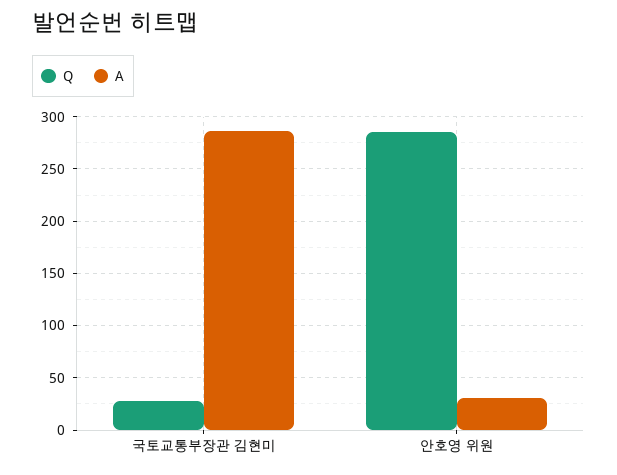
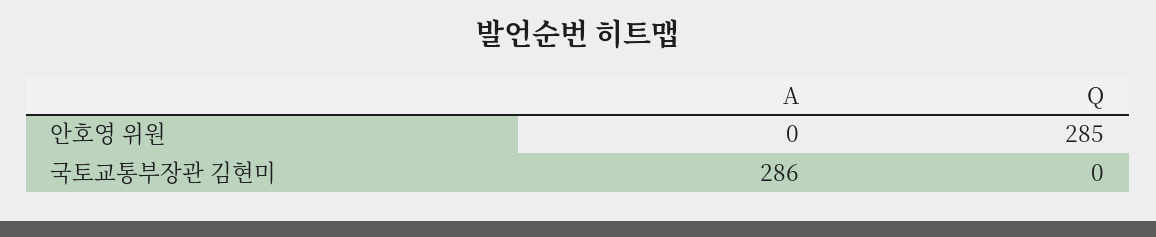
Q, 국토교통부장관 김현미: 30 -> 0
A, 안호영 위원: 30 -> 0

